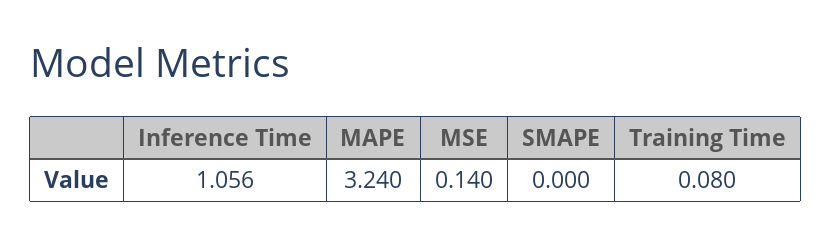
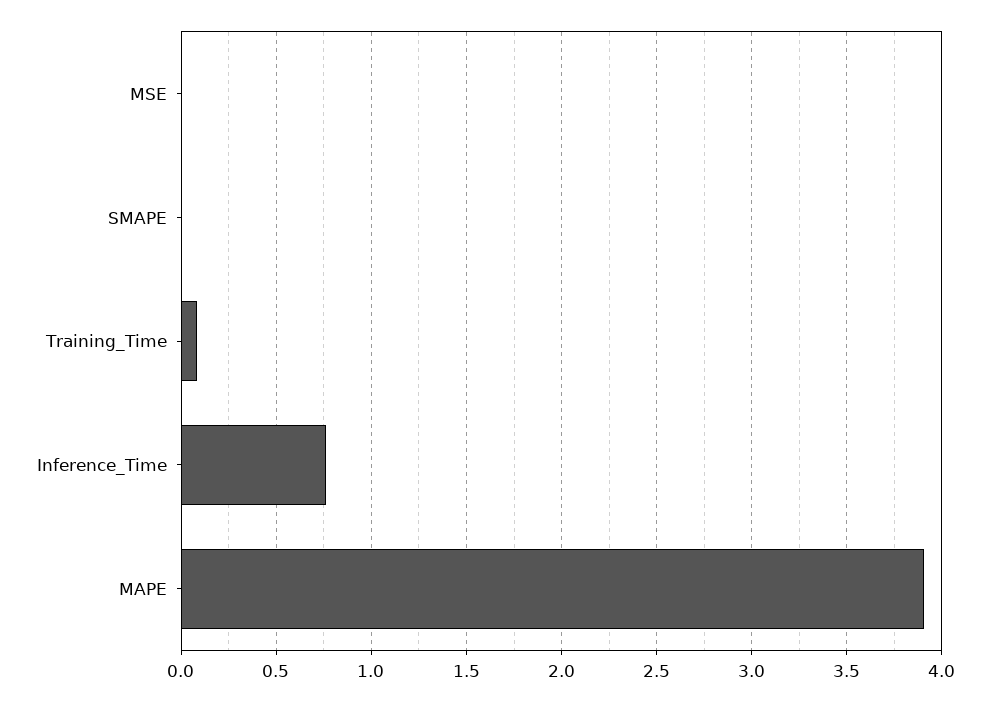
Inference Time: 1.056 -> 0.75
MAPE: 3.24 -> 3.9
MSE: 0.14 -> 0

